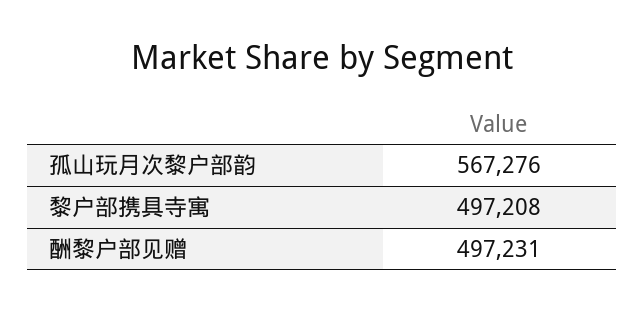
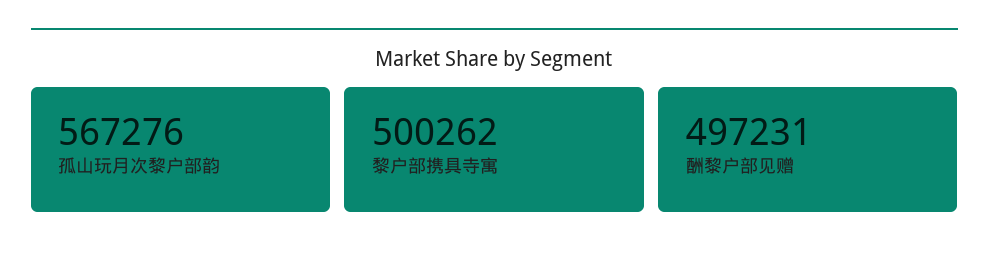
黎户部携具寺寓: 497208 -> 500262

